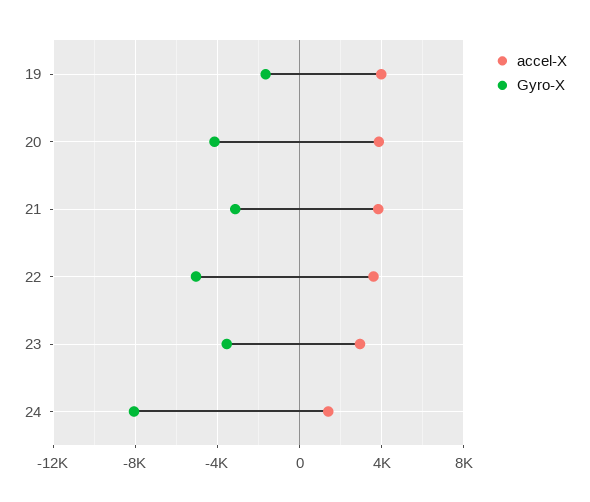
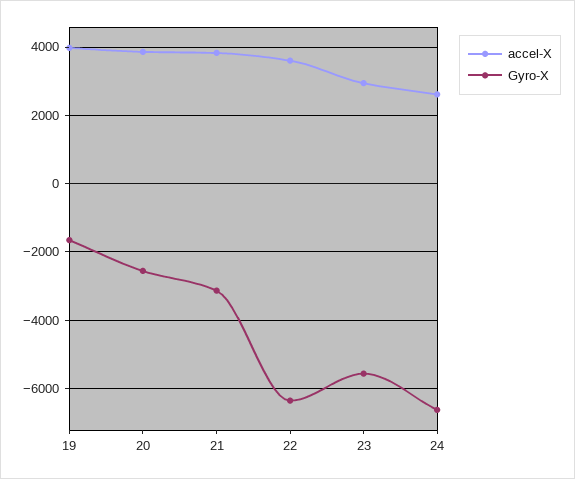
Gyro-X, 20: -4000 -> -2600
Gyro-X, 22: -5000 -> -6400
Gyro-X, 23: -3500 -> -5600
accel-X, 24: 1500 -> 2600
Gyro-X, 24: -8000 -> -6600

